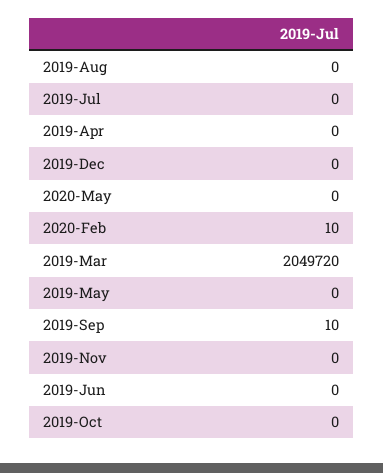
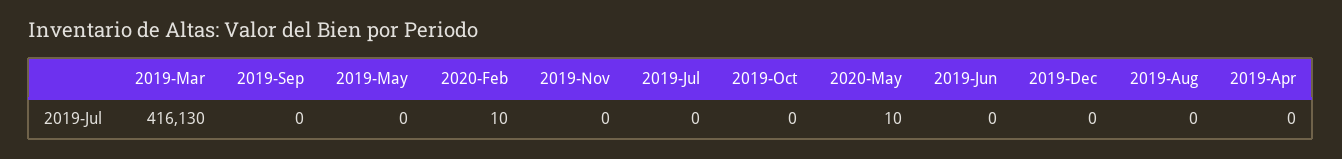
2020-May: 0 -> 10
2019-Mar: 2049720 -> 416130
2019-Sep: 10 -> 0

